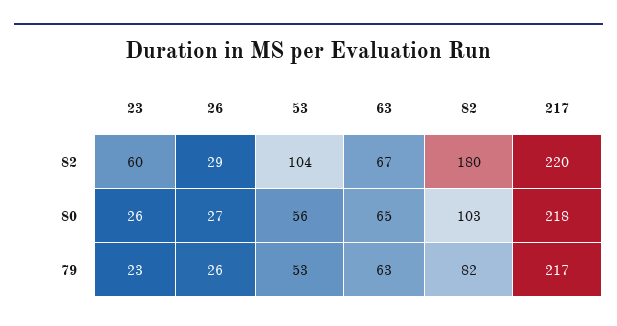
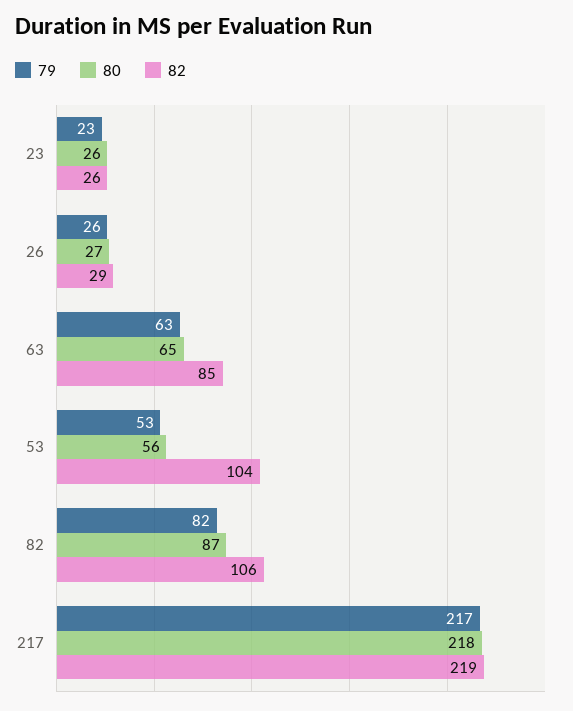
82, 23: 60 -> 26
82, 63: 67 -> 85
82, 82: 180 -> 106
82, 217: 220 -> 219
80, 82: 103 -> 87

